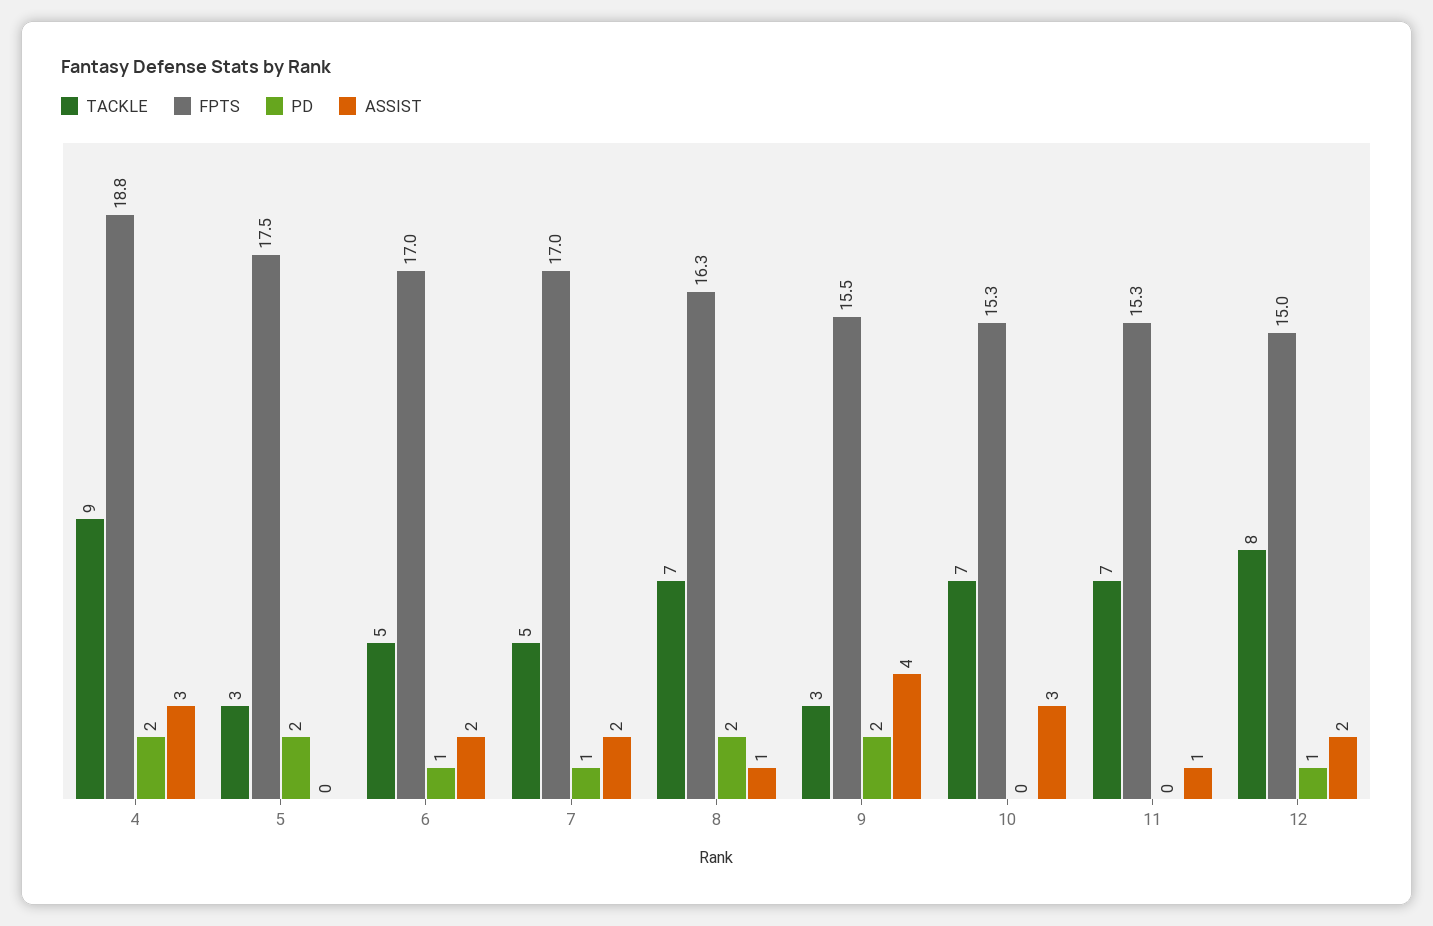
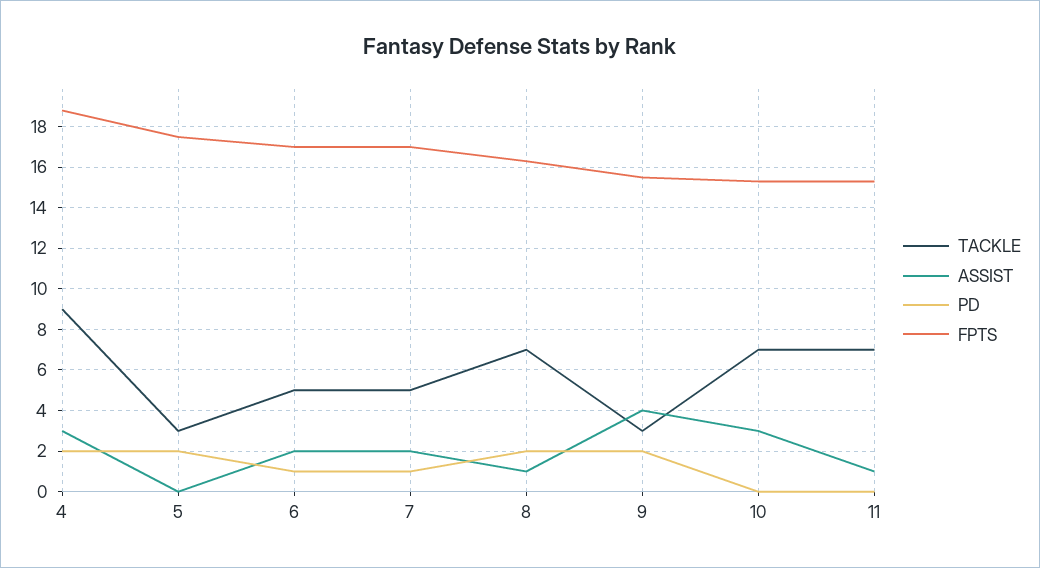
TACKLE, 12: 8 -> none
FPTS, 12: 15 -> none
PD, 12: 1 -> none
ASSIST, 12: 2 -> none

